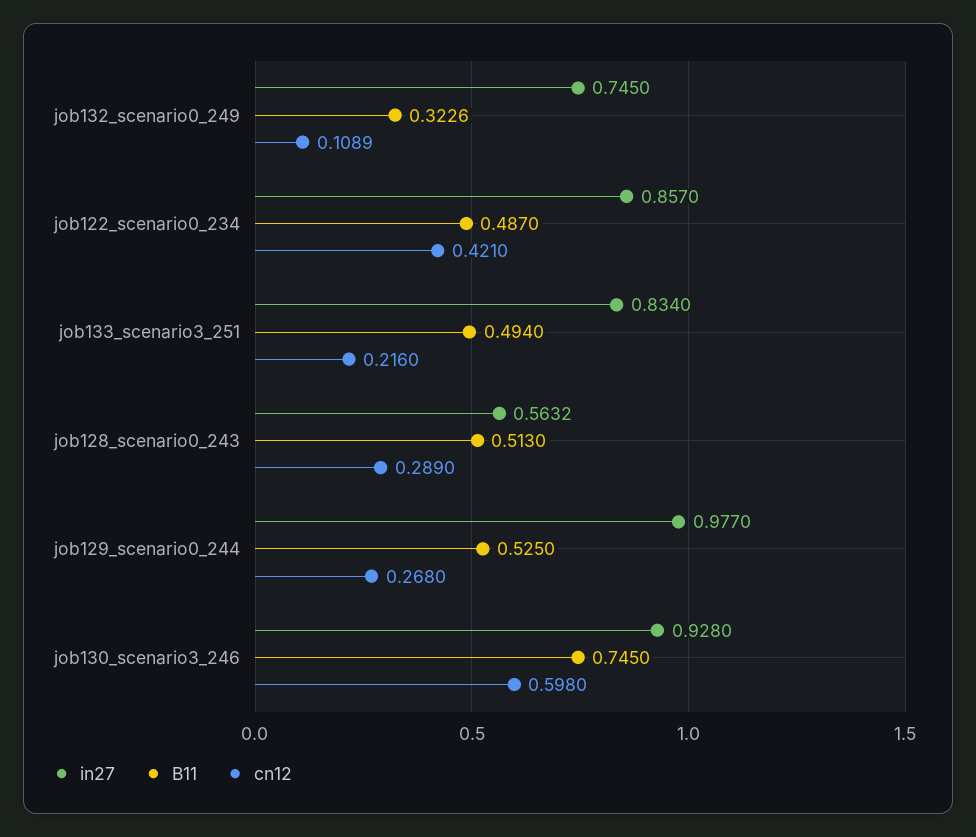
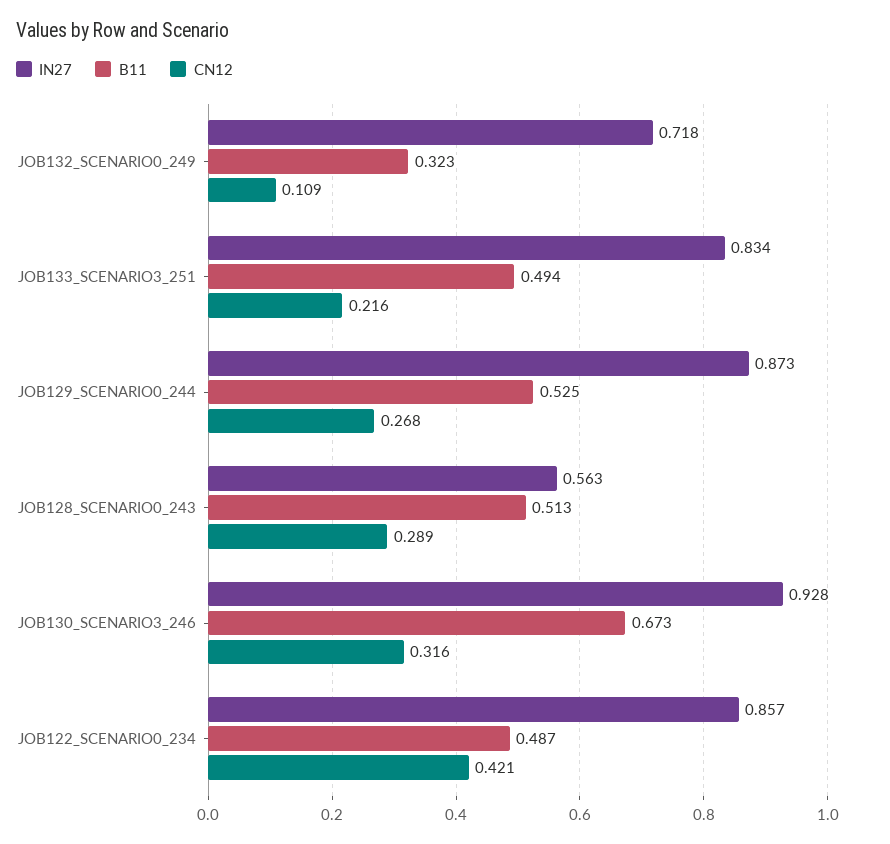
in27, job132_scenario0_249: 0.745 -> 0.718
in27, job129_scenario0_244: 0.977 -> 0.873
B11, job130_scenario3_246: 0.745 -> 0.673
cn12, job130_scenario3_246: 0.598 -> 0.316

